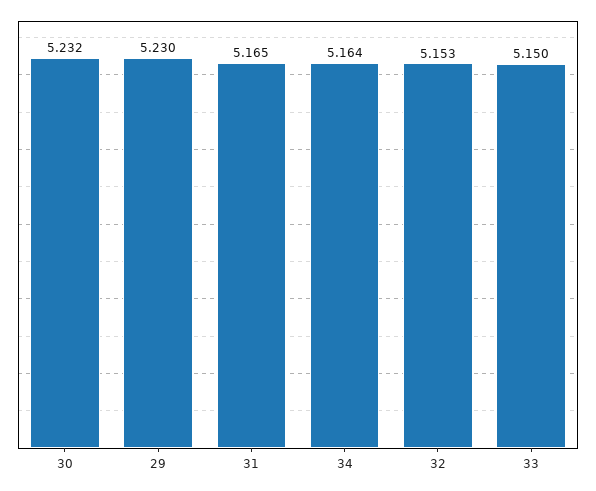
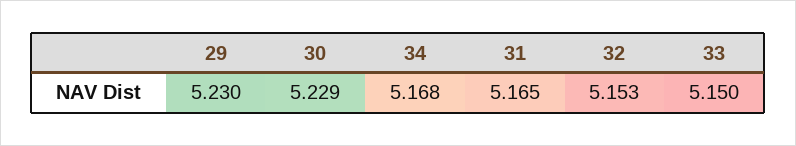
30: 5.232 -> 5.229
34: 5.164 -> 5.168

